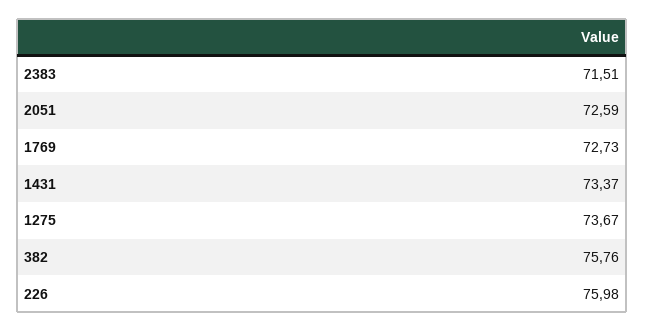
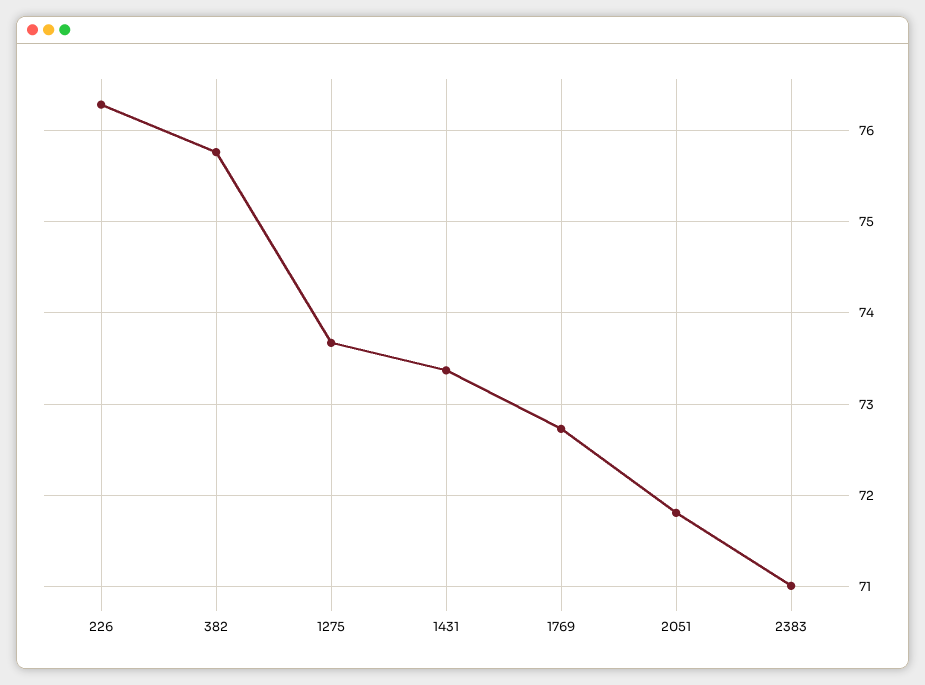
2383: 71.51 -> 71
2051: 72.59 -> 71.8
226: 75.98 -> 76.3

